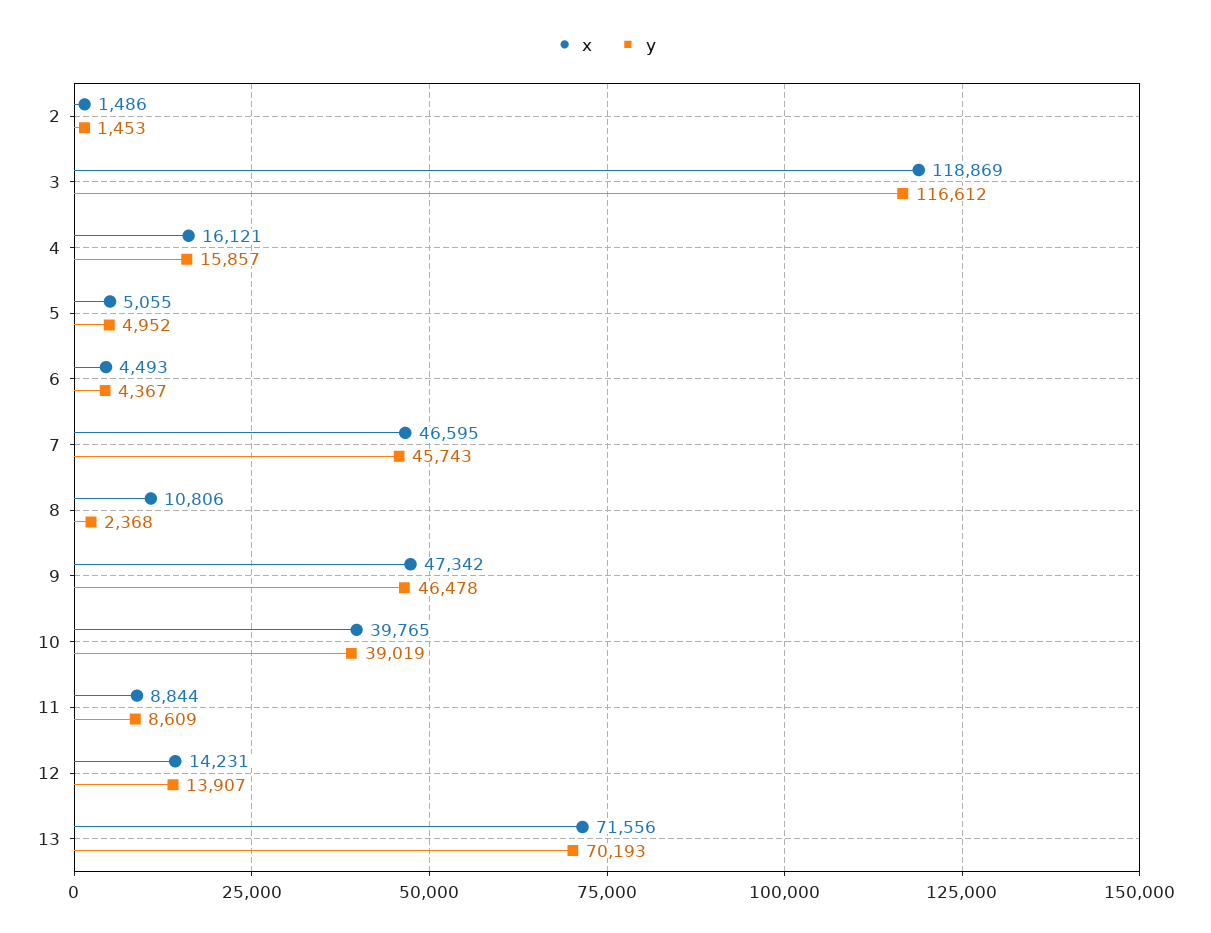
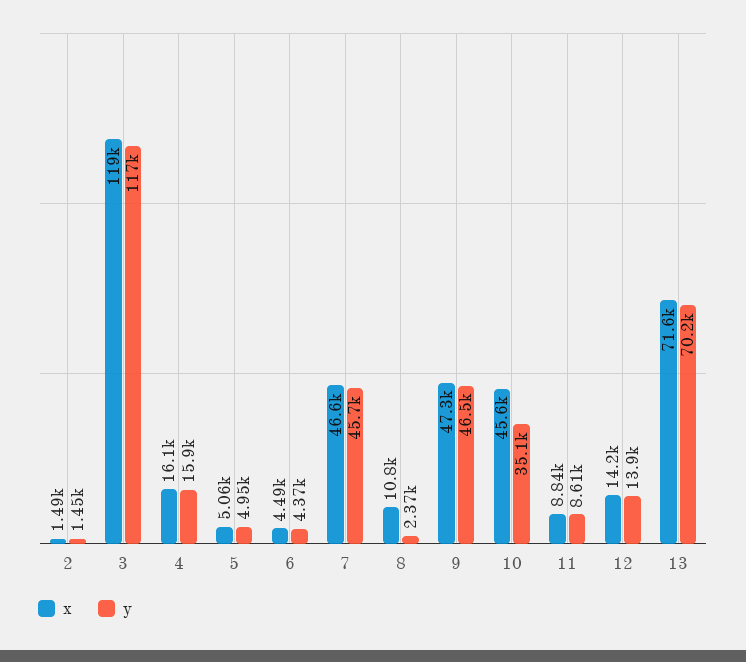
x, 10: 39765 -> 45600
y, 10: 39019 -> 35100

